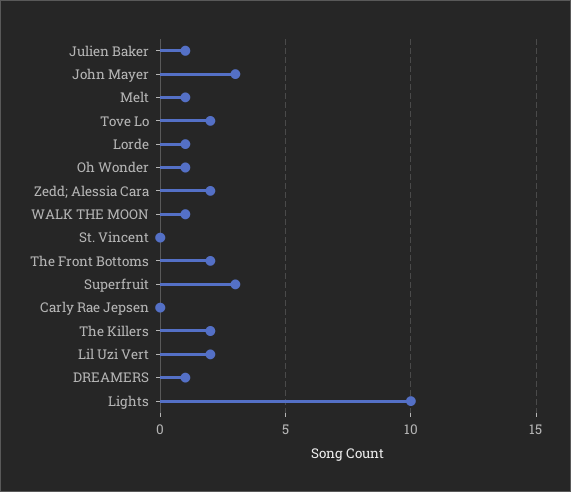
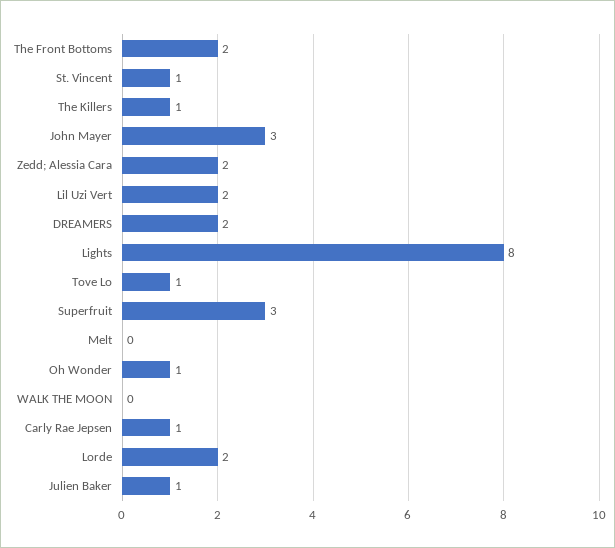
Melt: 1 -> 0
Tove Lo: 2 -> 1
Lorde: 1 -> 2
WALK THE MOON: 1 -> 0
St. Vincent: 0 -> 1
Carly Rae Jepsen: 0 -> 1
The Killers: 2 -> 1
DREAMERS: 1 -> 2
Lights: 10 -> 8

